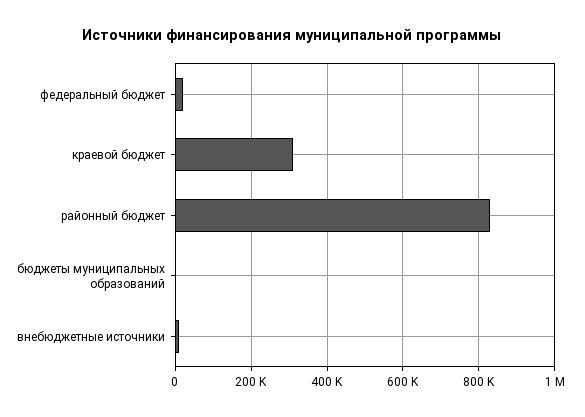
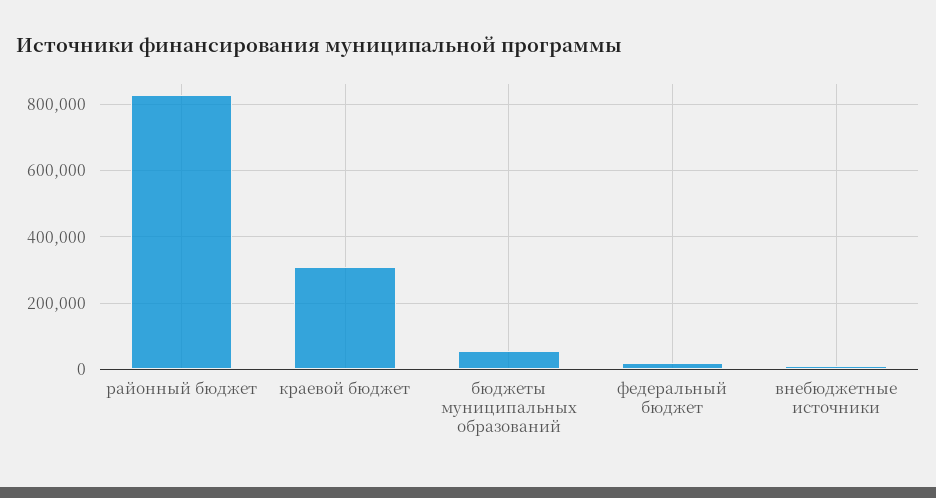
бюджеты муниципальных образований: 0 -> 60000

